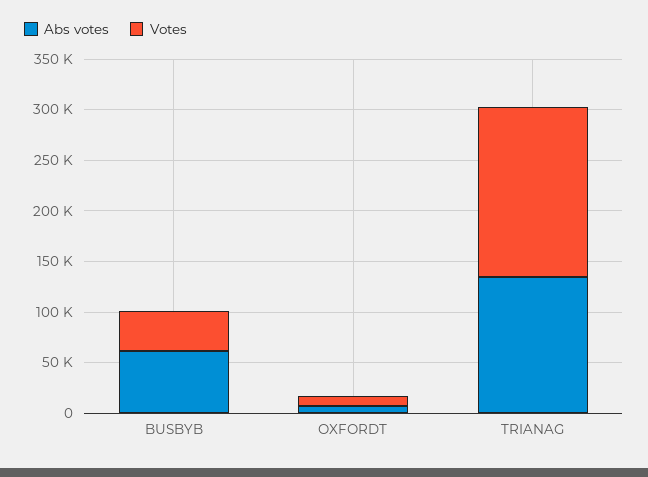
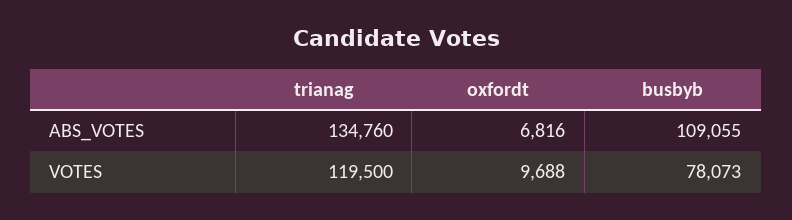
Abs votes, BUSBYB: 60000 -> 109055
Votes, BUSBYB: 40000 -> 78073
Votes, TRIANAG: 170000 -> 119500

